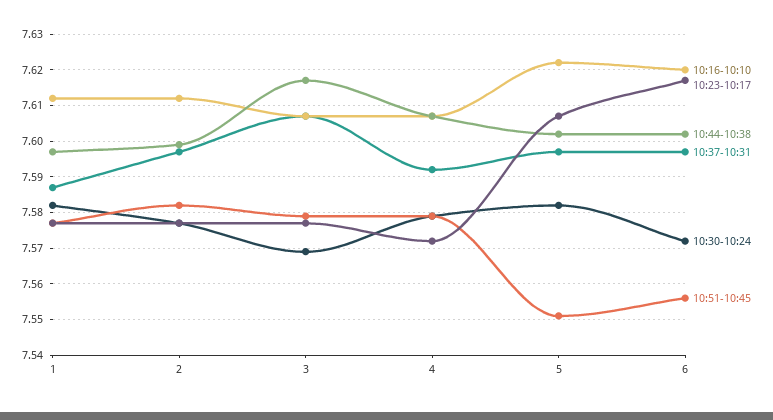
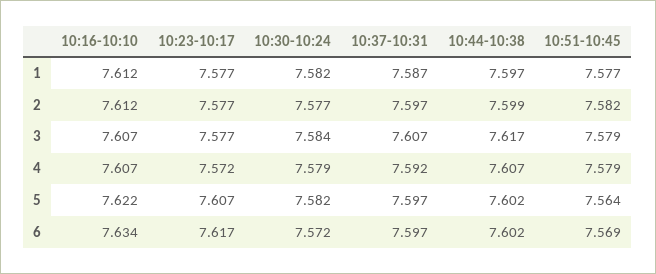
10:30-10:24, 3: 7.57 -> 7.584
10:51-10:45, 5: 7.55 -> 7.564
10:16-10:10, 6: 7.62 -> 7.634
10:51-10:45, 6: 7.555 -> 7.569

